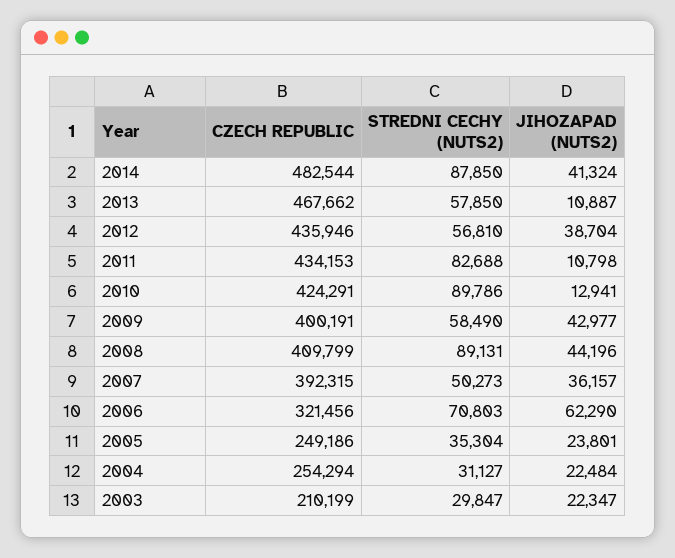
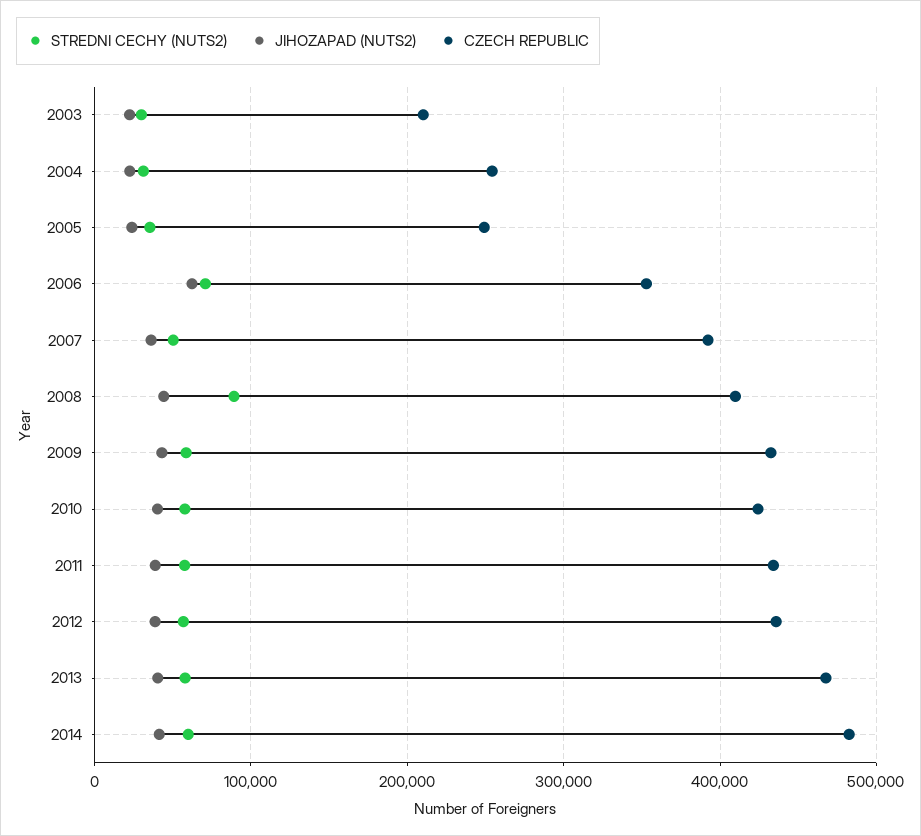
STREDNI CECHY (NUTS2), 2014: 87850 -> 60000
JIHOZAPAD (NUTS2), 2013: 10887 -> 40000
STREDNI CECHY (NUTS2), 2011: 82688 -> 60000
JIHOZAPAD (NUTS2), 2011: 10798 -> 40000
STREDNI CECHY (NUTS2), 2010: 89786 -> 60000
JIHOZAPAD (NUTS2), 2010: 12941 -> 40000
CZECH REPUBLIC, 2009: 400191 -> 430000
CZECH REPUBLIC, 2006: 321456 -> 350000

